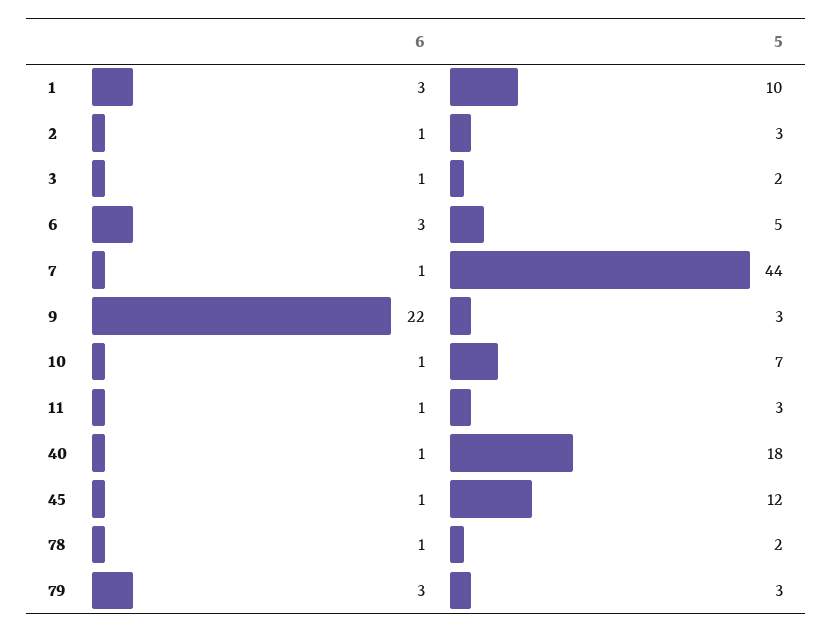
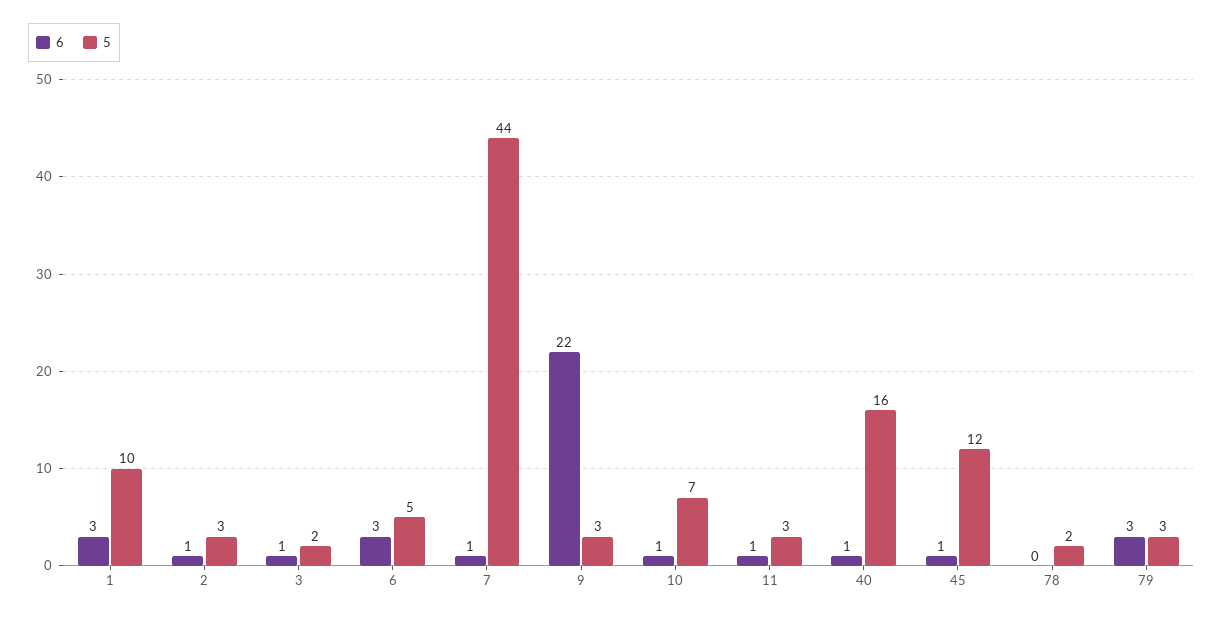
5, 40: 18 -> 16
6, 78: 1 -> 0

